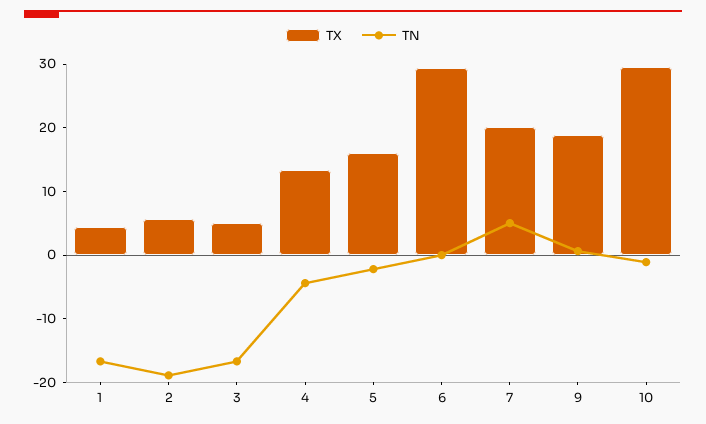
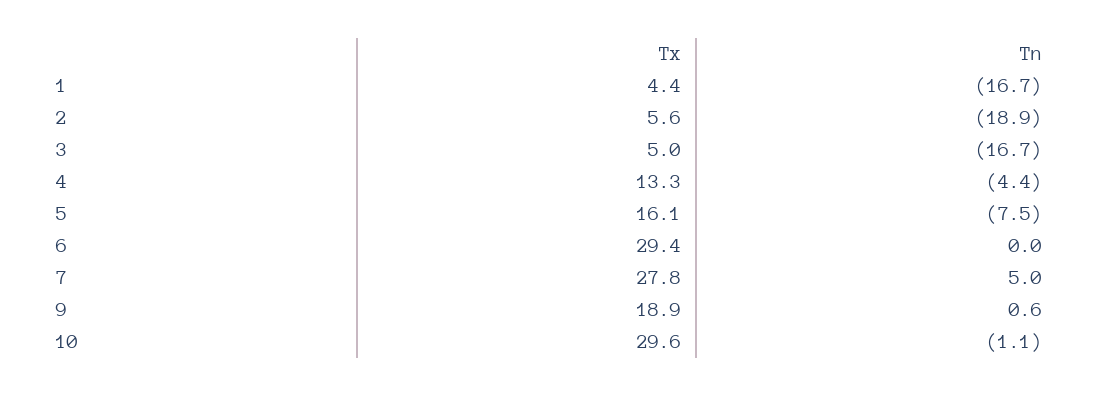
TN, 5: -2 -> -7.5
TX, 7: 20 -> 27.8

